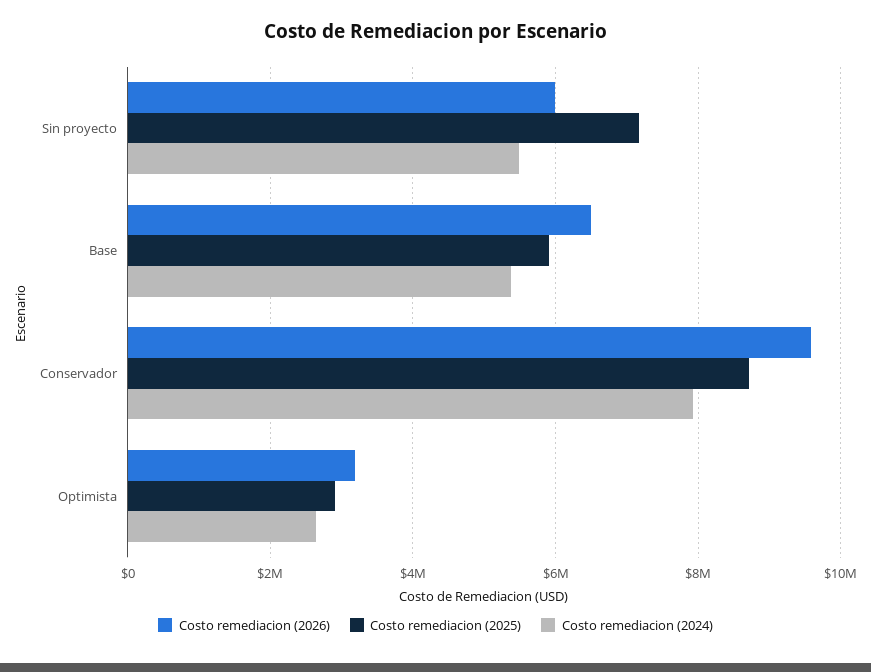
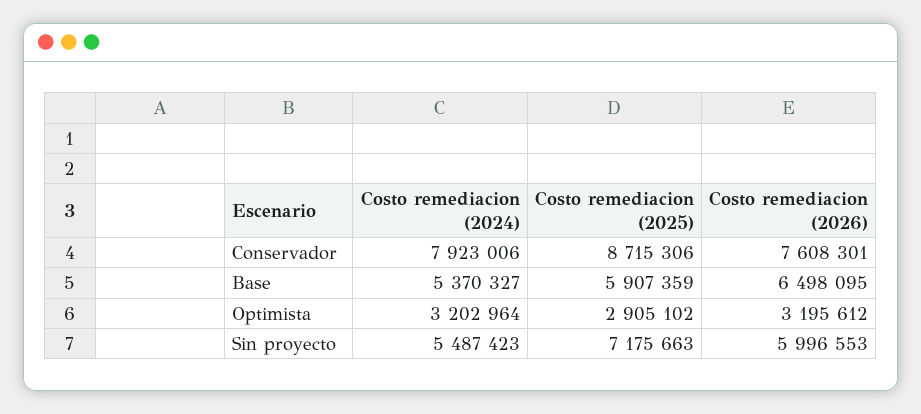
Costo remediacion (2026), Conservador: 9600000 -> 7608301
Costo remediacion (2024), Optimista: 2600000 -> 3202964

